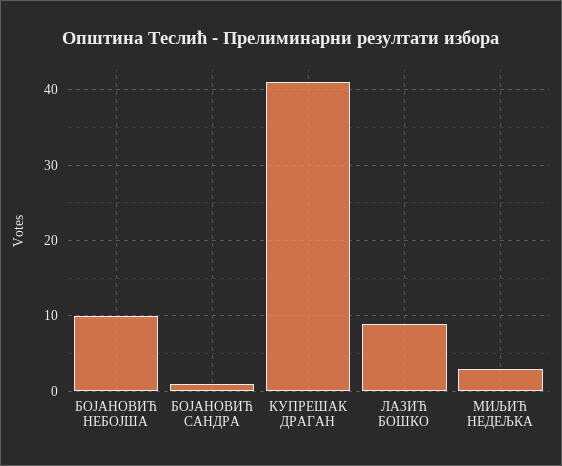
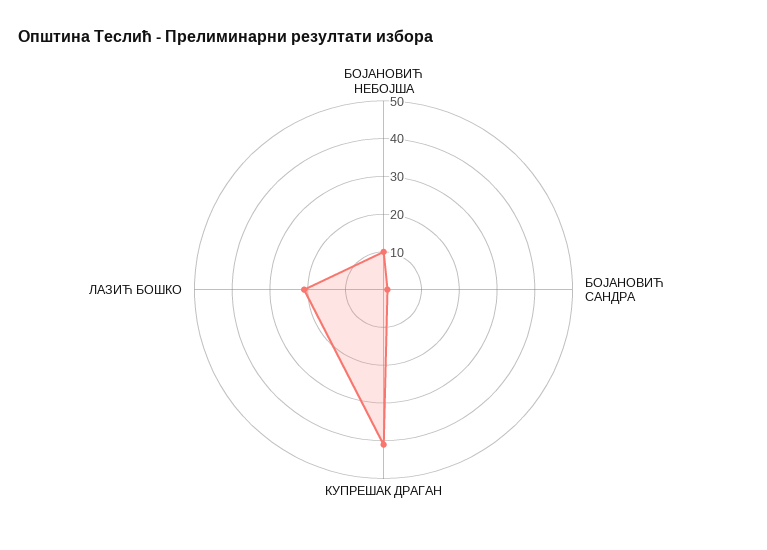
ЛАЗИЋ БОШКО: 9 -> 20
МИЉИЋ НЕДЕЉКА: 3 -> none

